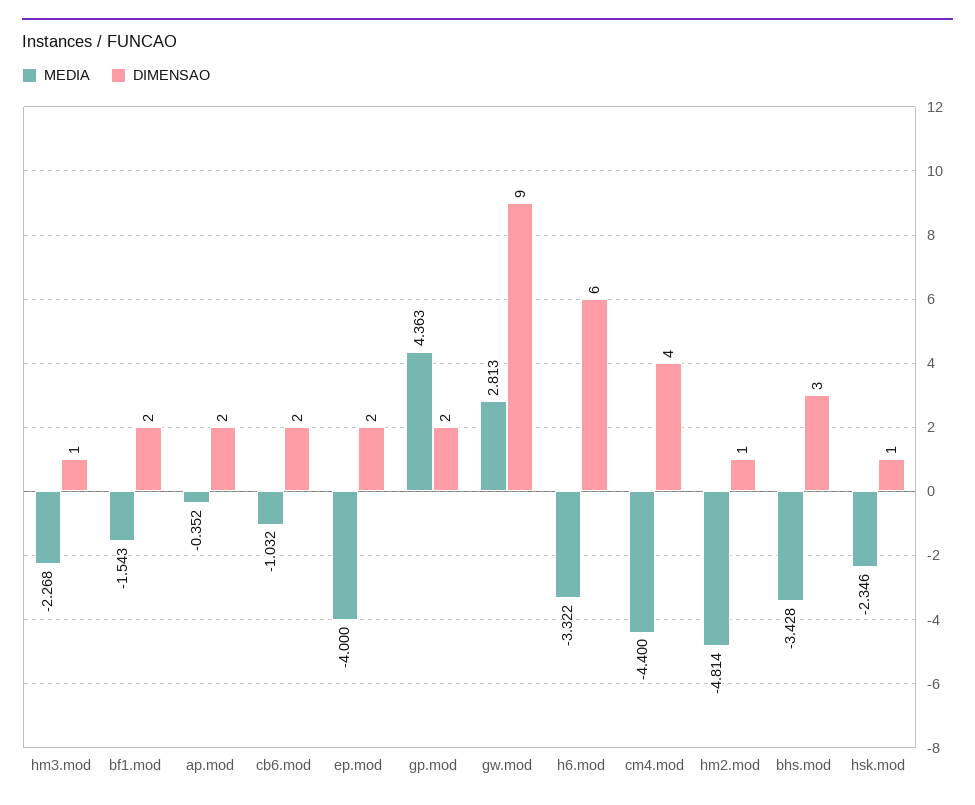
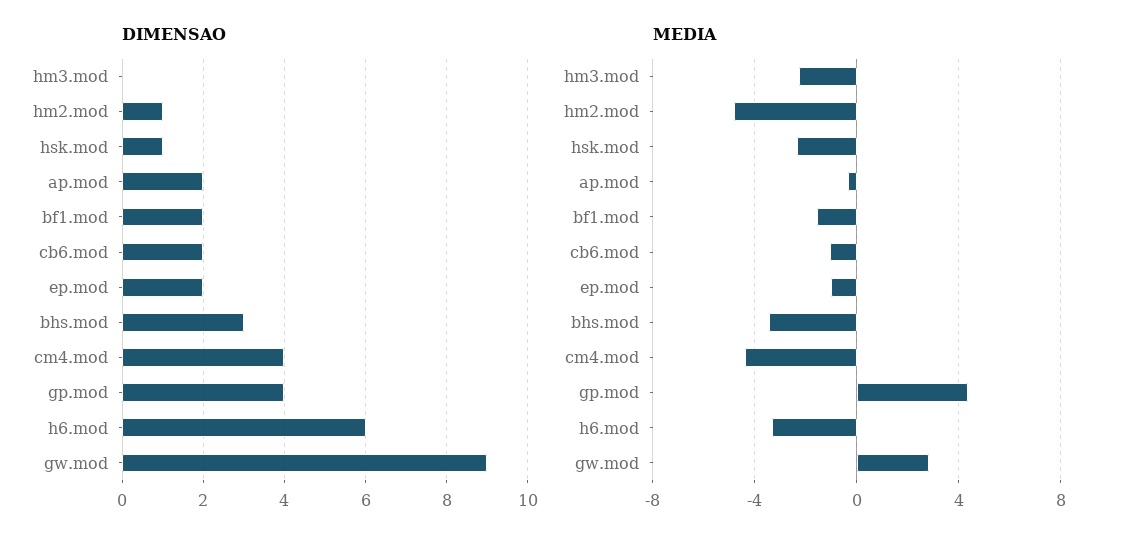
DIMENSAO, hm3.mod: 1 -> 0
MEDIA, ep.mod: -4 -> -1
DIMENSAO, gp.mod: 2 -> 4

